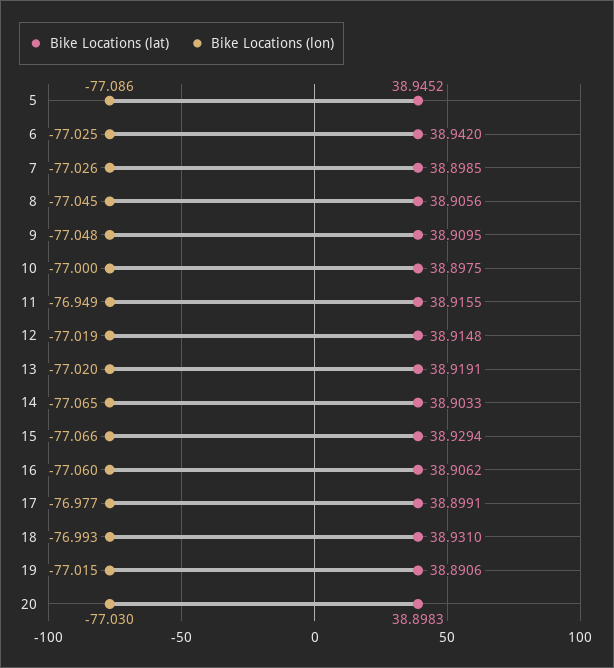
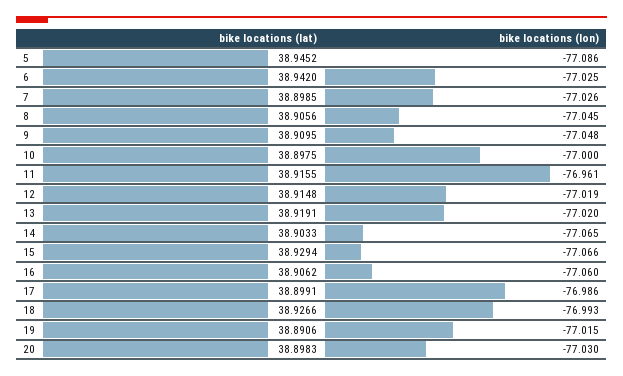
Bike Locations (lon), 11: -76.949 -> -76.961
Bike Locations (lon), 17: -76.977 -> -76.986
Bike Locations (lat), 18: 38.931 -> 38.9266

